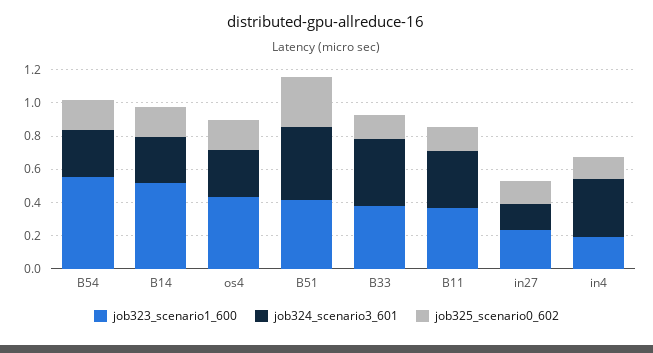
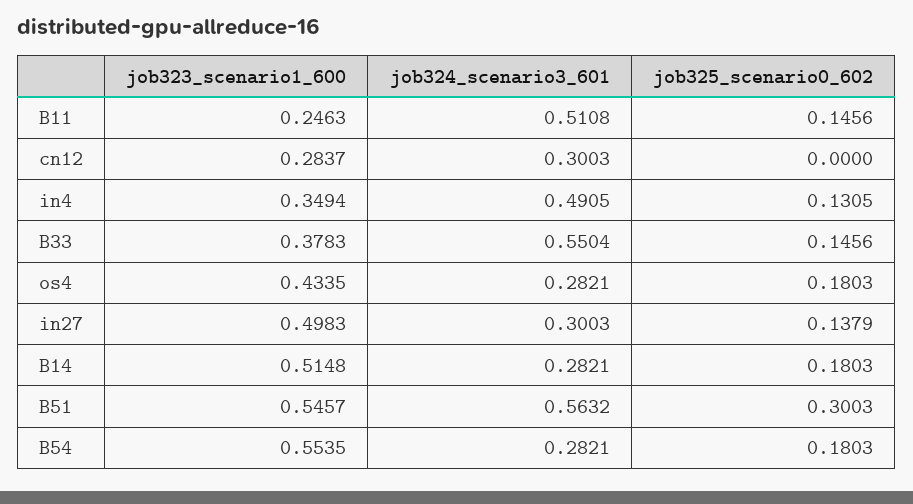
job323_scenario1_600, B51: 0.4 -> 0.5457
job324_scenario3_601, B51: 0.45 -> 0.5632
job324_scenario3_601, B33: 0.4 -> 0.5504
job323_scenario1_600, B11: 0.35 -> 0.2463
job324_scenario3_601, B11: 0.35 -> 0.5108
job323_scenario1_600, in27: 0.25 -> 0.4983
job324_scenario3_601, in27: 0.15 -> 0.3003
job323_scenario1_600, in4: 0.2 -> 0.3494
job324_scenario3_601, in4: 0.35 -> 0.4905
job323_scenario1_600, cn12: none -> 0.2837
job324_scenario3_601, cn12: none -> 0.3003
job325_scenario0_602, cn12: none -> 0

